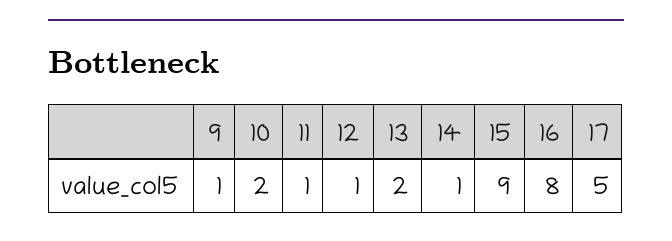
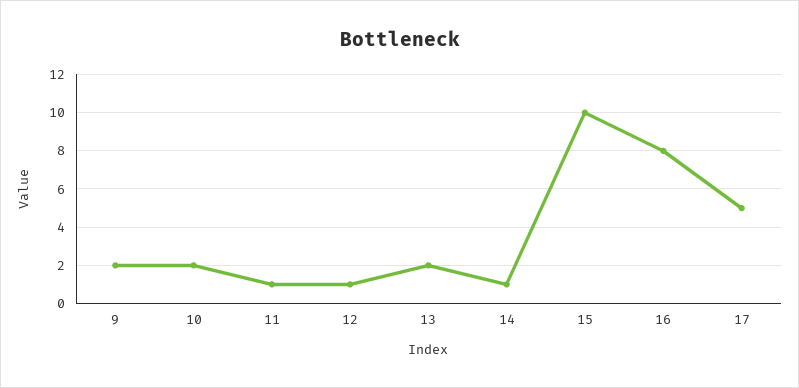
9: 1 -> 2
15: 9 -> 10

